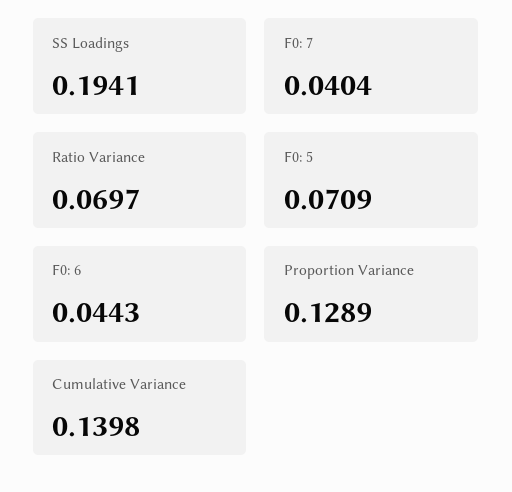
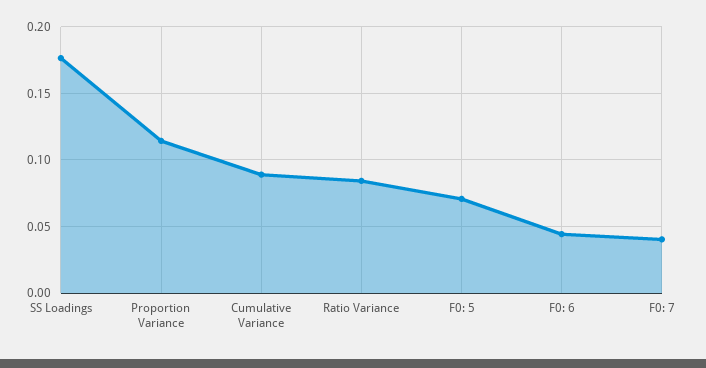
SS Loadings: 0.1941 -> 0.175
Ratio Variance: 0.0697 -> 0.085
Proportion Variance: 0.1289 -> 0.115
Cumulative Variance: 0.1398 -> 0.09

